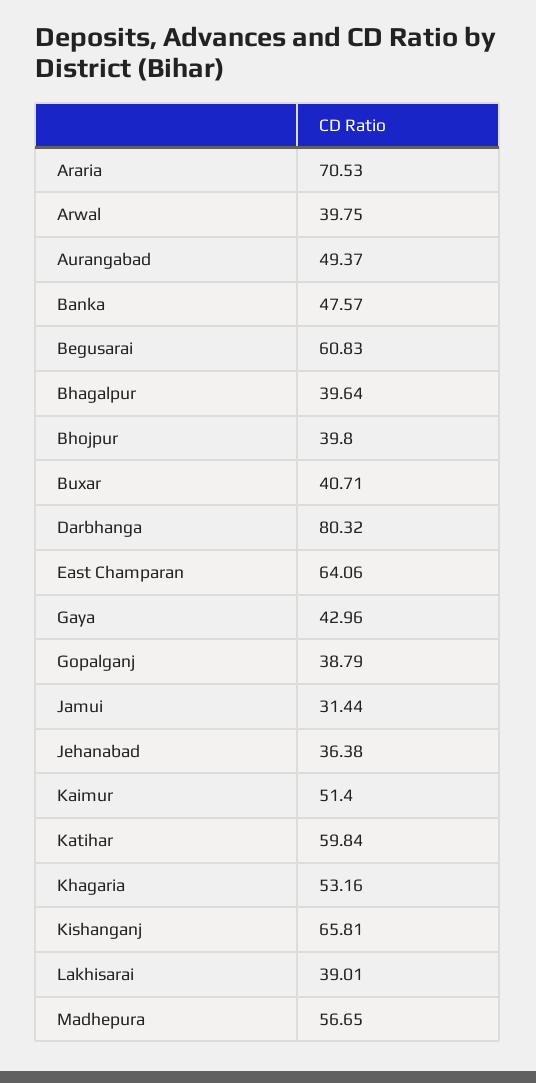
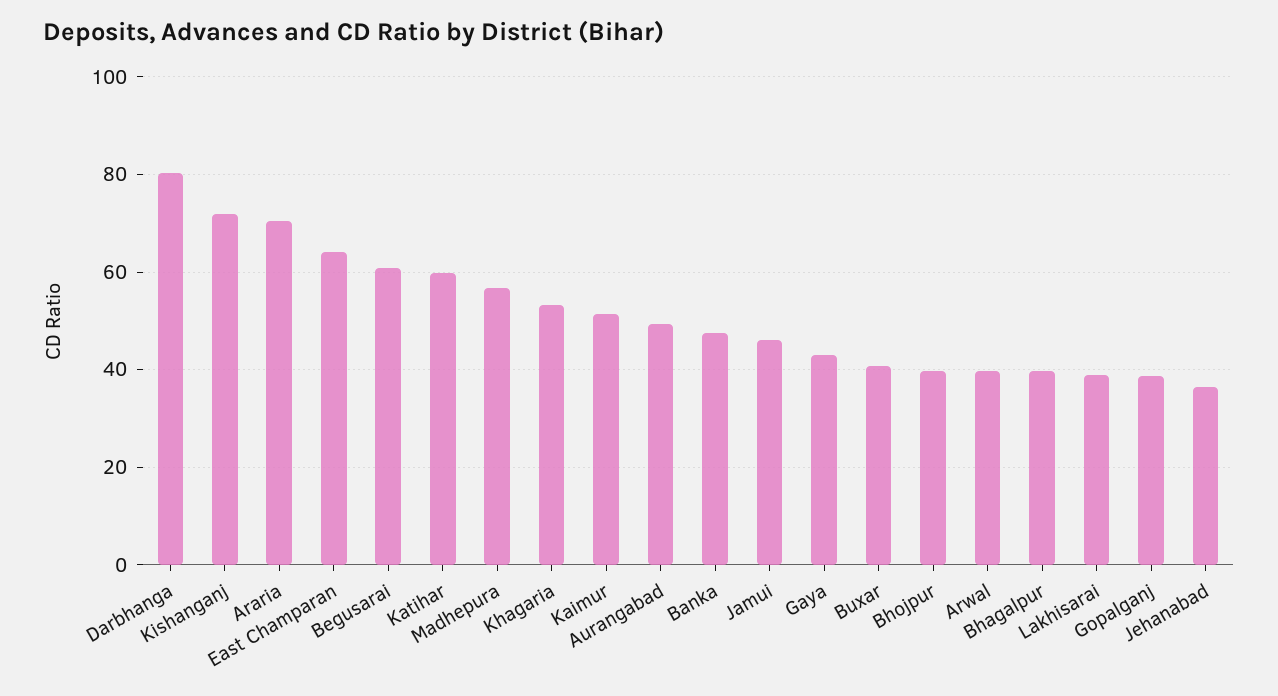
Jamui: 31.44 -> 46
Kishanganj: 65.81 -> 72

